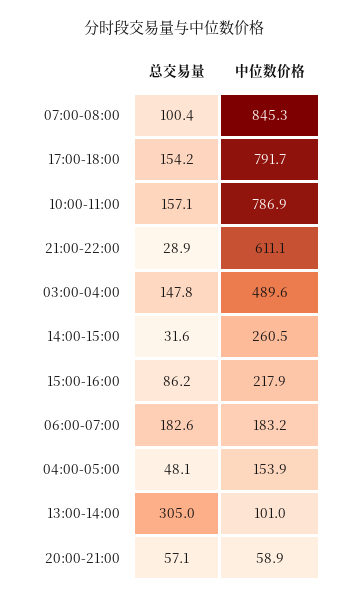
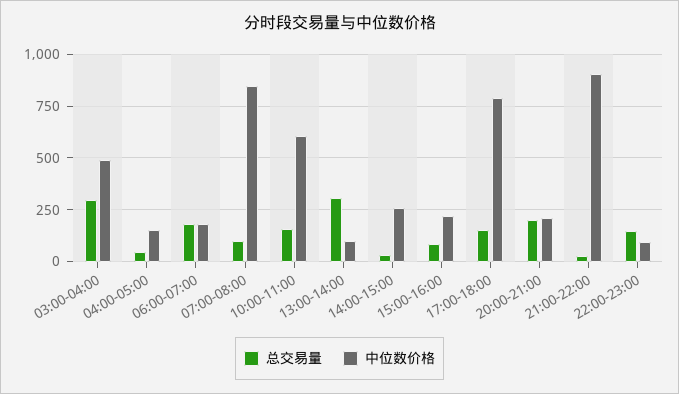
中位数价格, 10:00-11:00: 786.9 -> 600
中位数价格, 21:00-22:00: 611.1 -> 900
总交易量, 03:00-04:00: 147.8 -> 300
总交易量, 20:00-21:00: 57.1 -> 200
中位数价格, 20:00-21:00: 58.9 -> 200
总交易量, 22:00-23:00: none -> 150
中位数价格, 22:00-23:00: none -> 100

